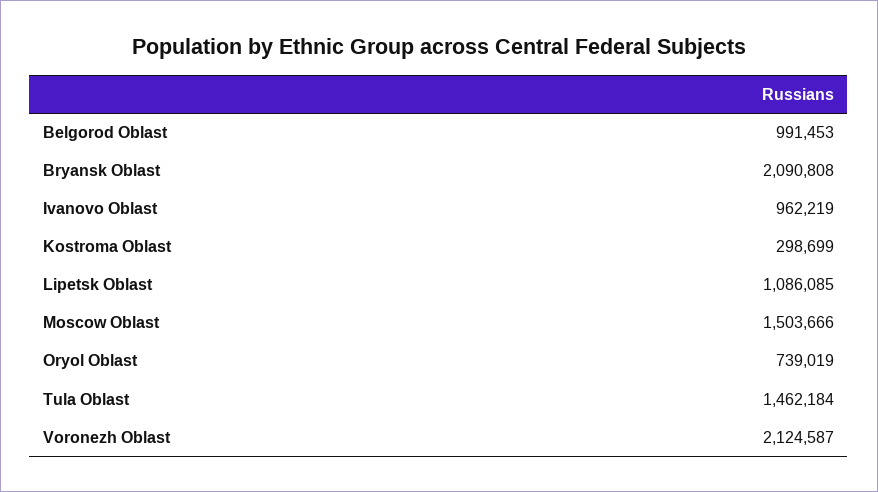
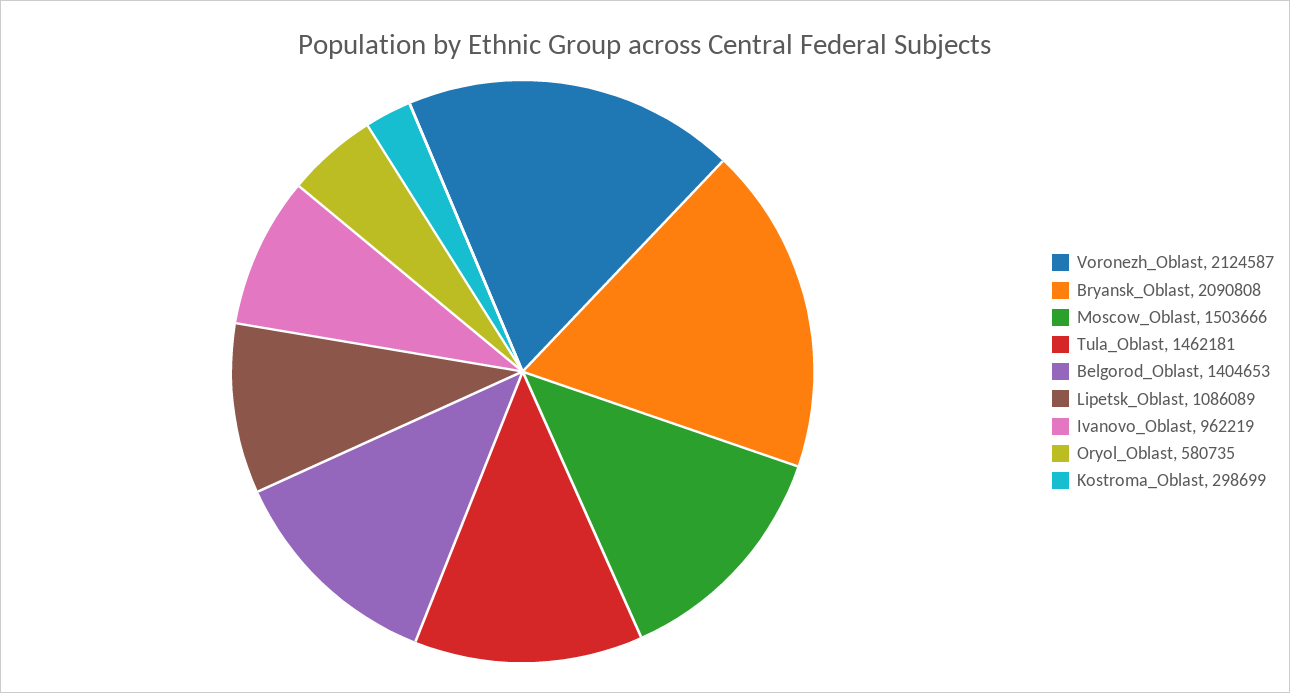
Belgorod Oblast: 991453 -> 1404653
Lipetsk Oblast: 1086085 -> 1086089
Oryol Oblast: 739019 -> 580735
Tula Oblast: 1462184 -> 1462181

